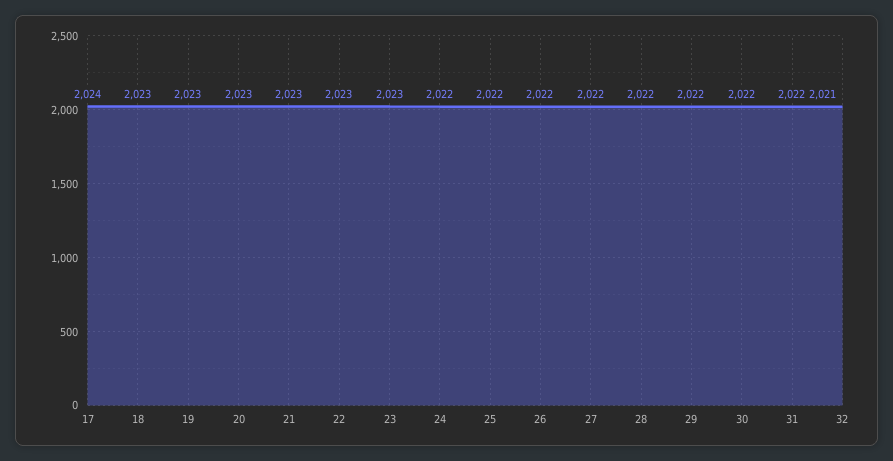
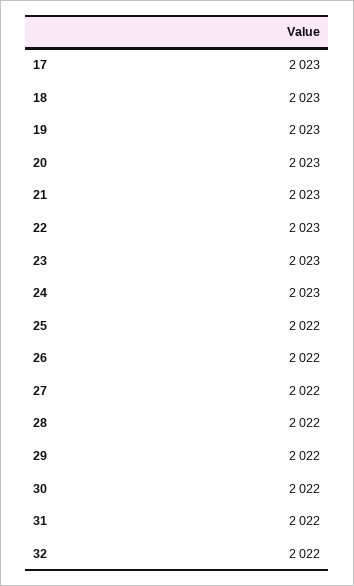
17: 2024 -> 2023
24: 2022 -> 2023
32: 2021 -> 2022

